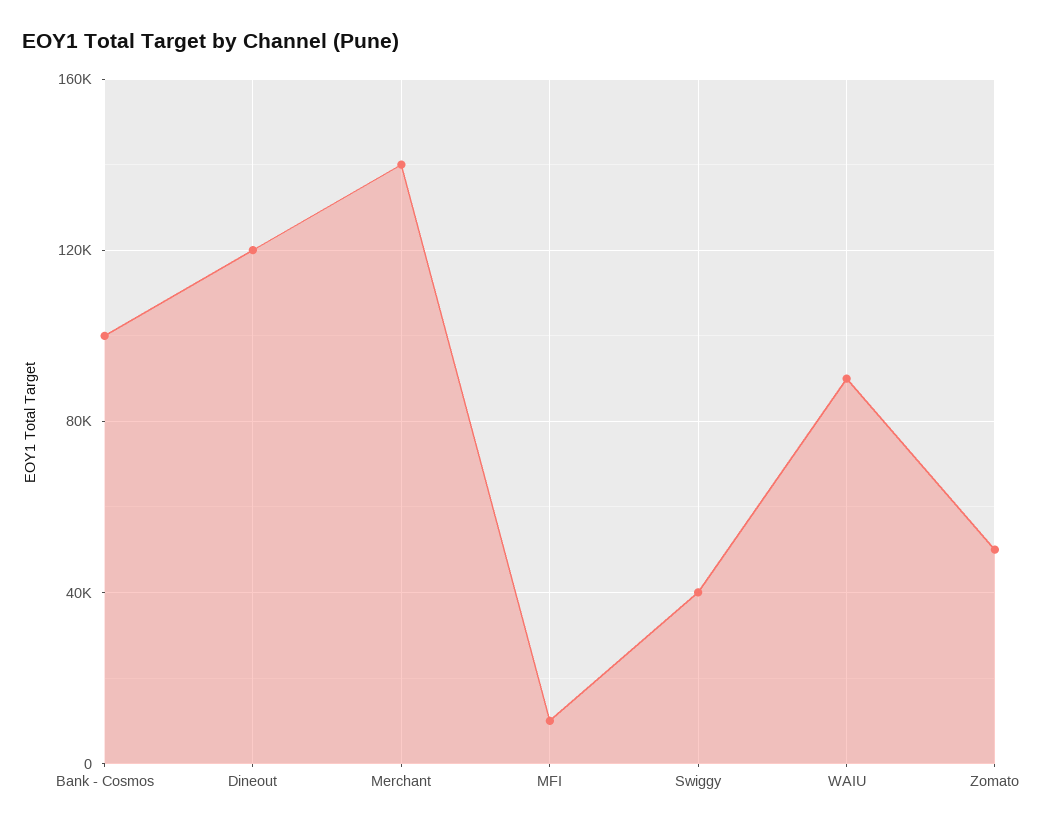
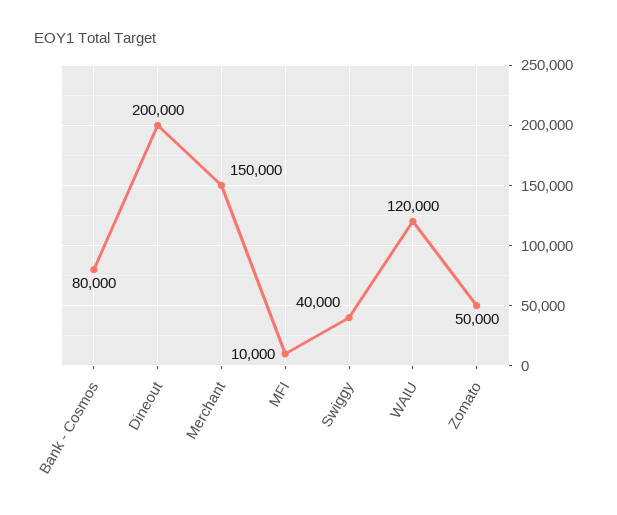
Bank - Cosmos: 100000 -> 80000
Dineout: 120000 -> 200000
Merchant: 140000 -> 150000
WAIU: 90000 -> 120000

